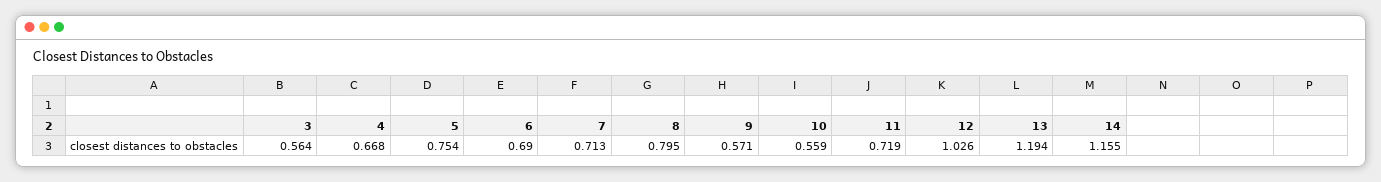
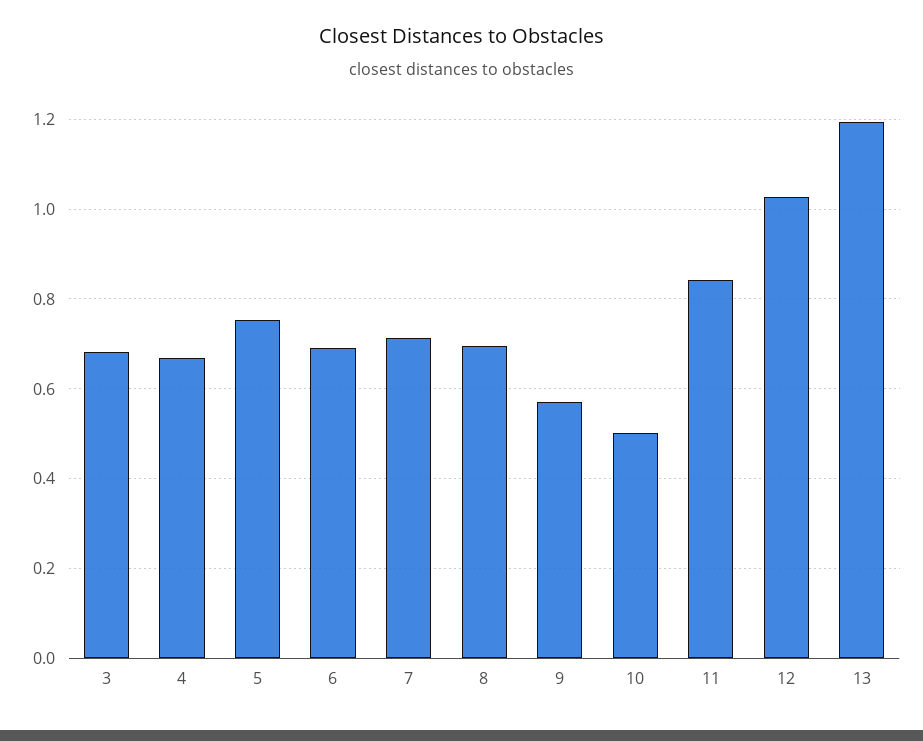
3: 0.564 -> 0.68
8: 0.795 -> 0.7
10: 0.559 -> 0.5
11: 0.719 -> 0.84
14: 1.155 -> none

